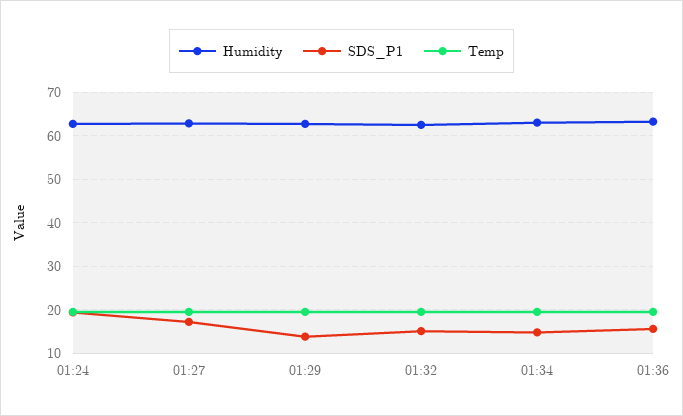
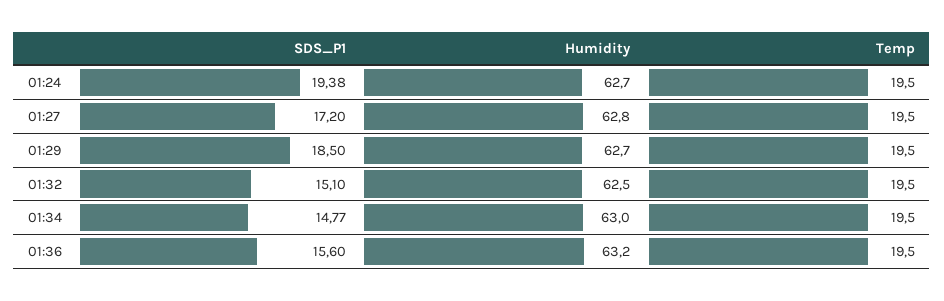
SDS_P1, 01:29: 14 -> 18.5

